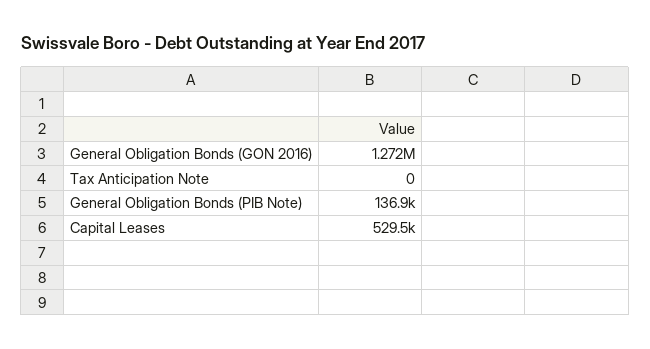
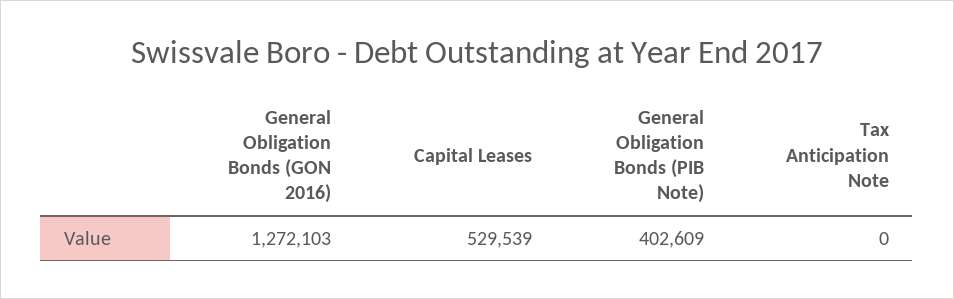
General Obligation Bonds (PIB Note): 136900 -> 402609

